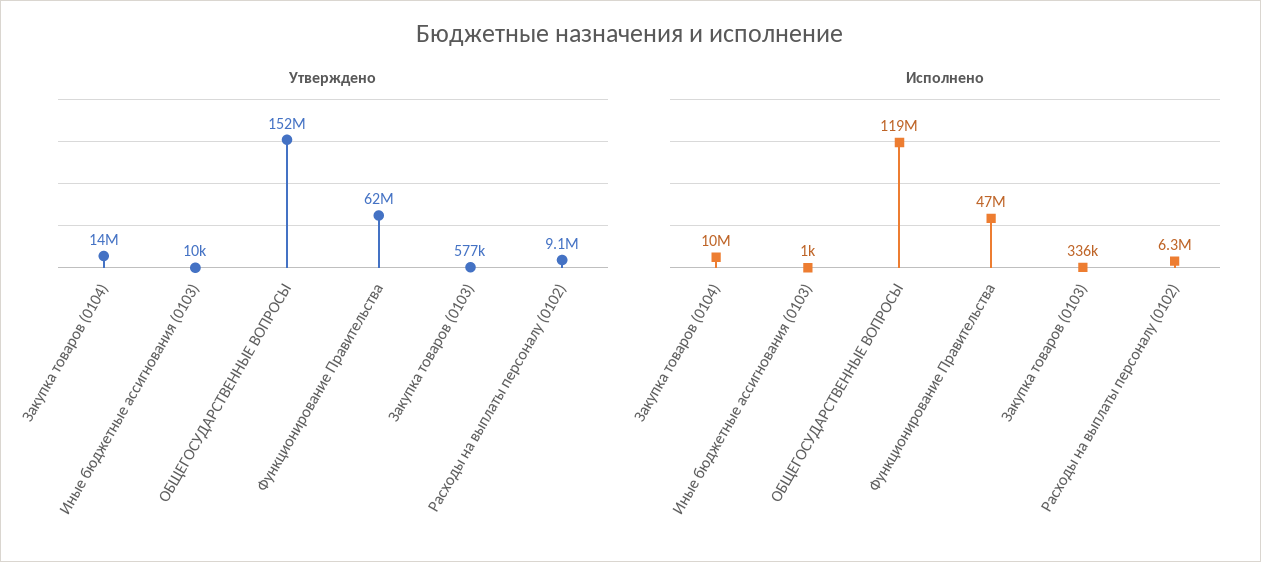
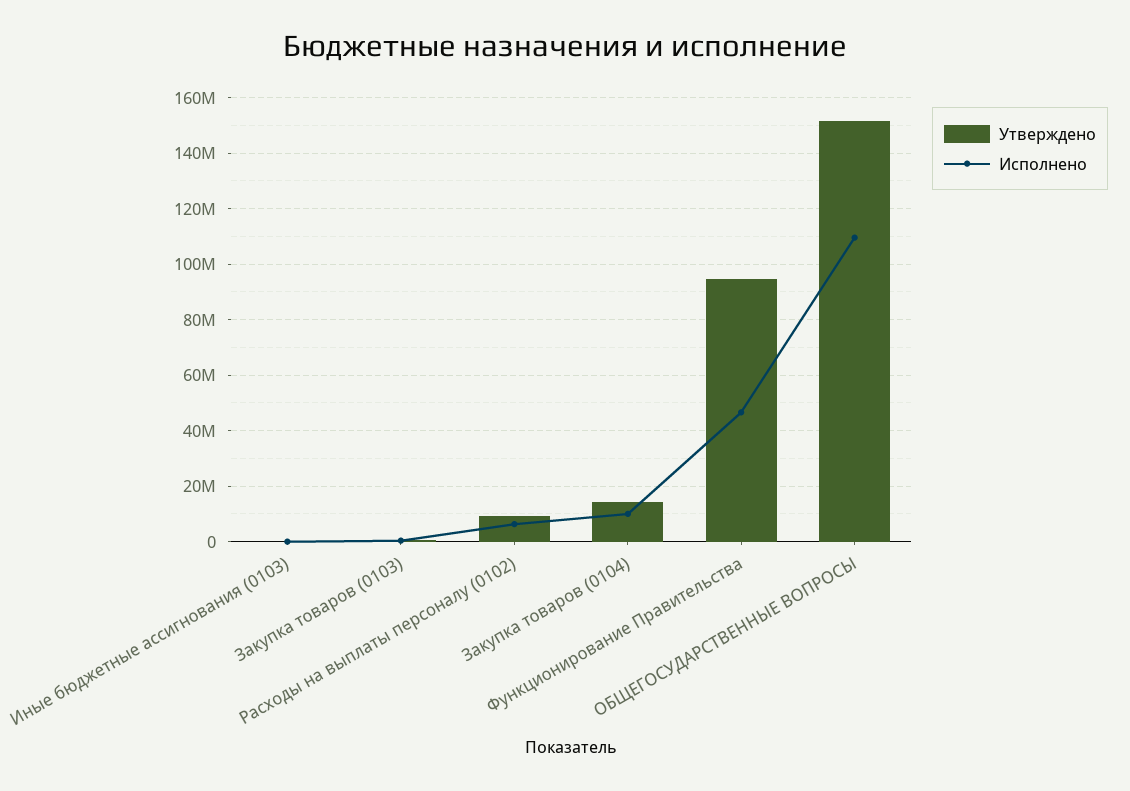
Утверждено, Функционирование Правительства: 62000000 -> 95000000
Исполнено, ОБЩЕГОСУДАРСТВЕННЫЕ ВОПРОСЫ: 119000000 -> 110000000

